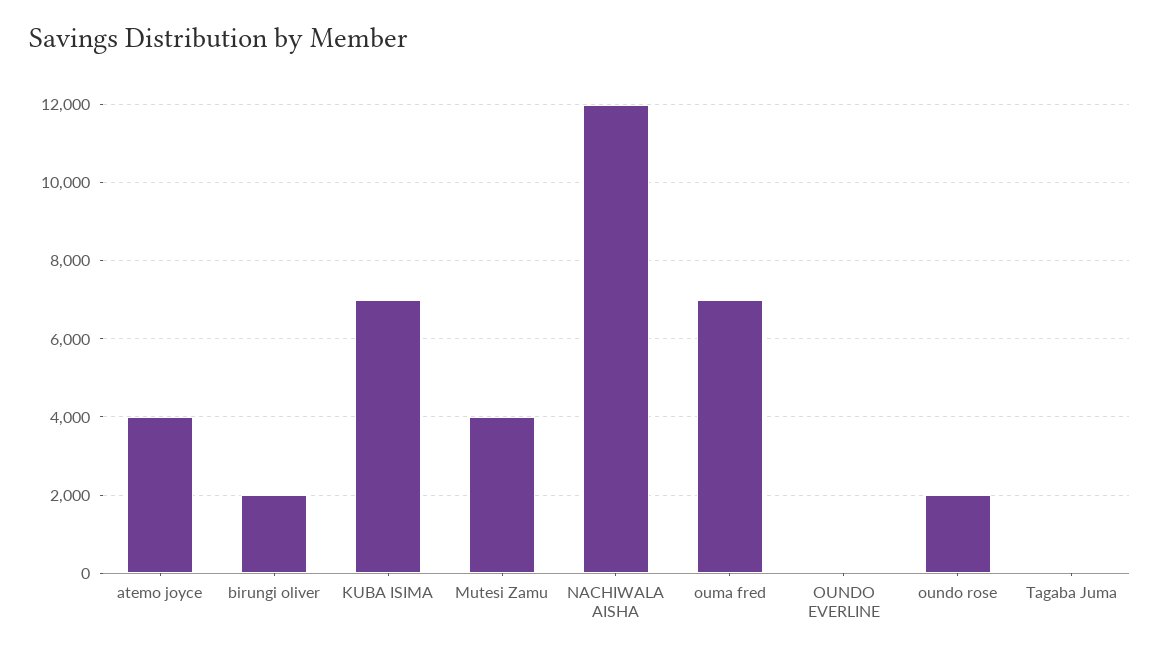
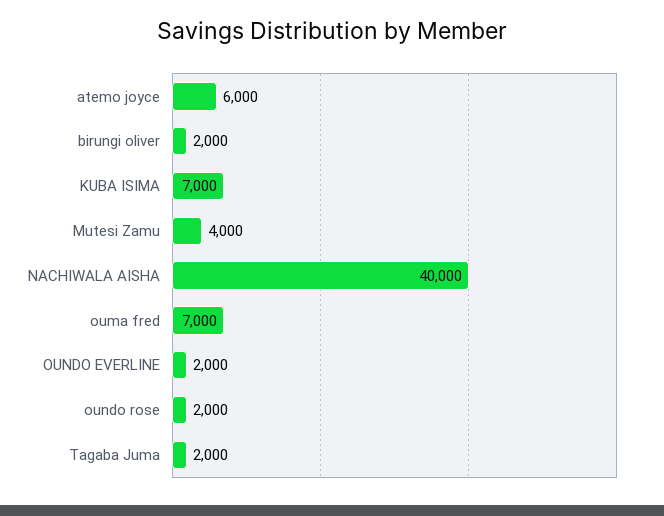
atemo joyce: 4000 -> 6000
NACHIWALA AISHA: 12000 -> 40000
OUNDO EVERLINE: 0 -> 2000
Tagaba Juma: 0 -> 2000

